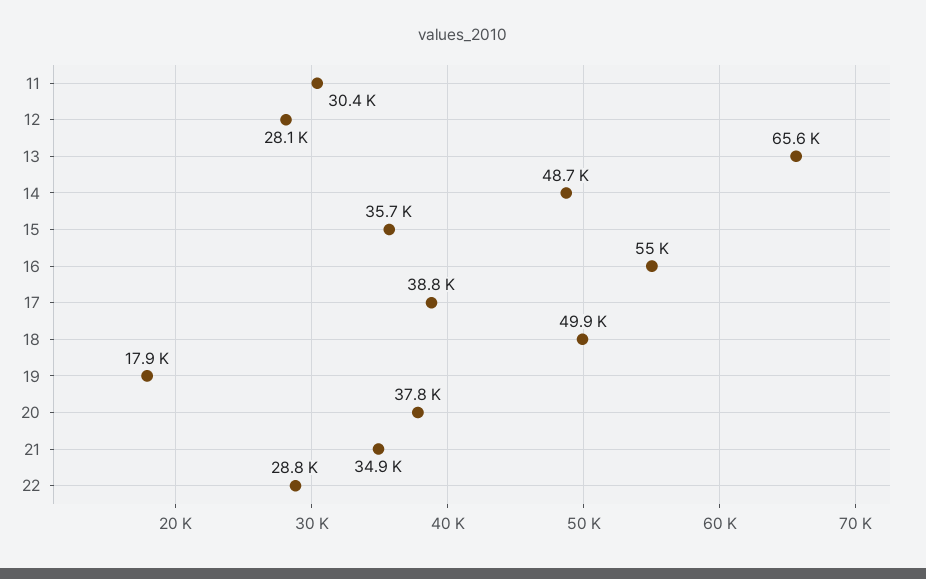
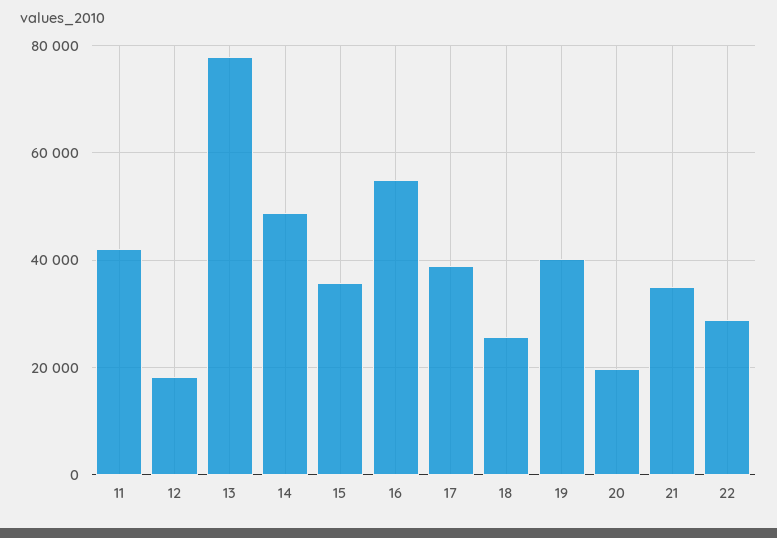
11: 30400 -> 42000
12: 28100 -> 18000
13: 65600 -> 78000
18: 49900 -> 26000
19: 17900 -> 40000
20: 37800 -> 20000

